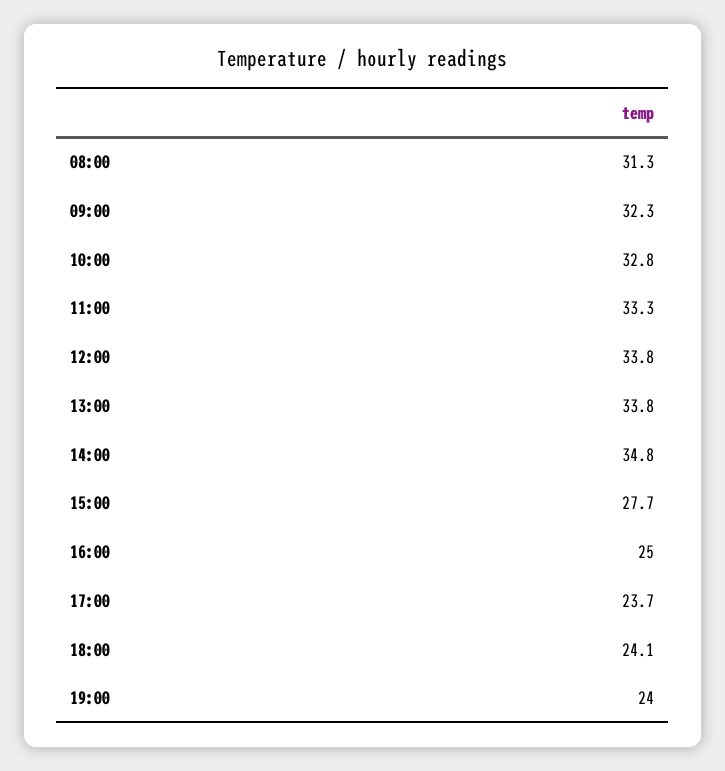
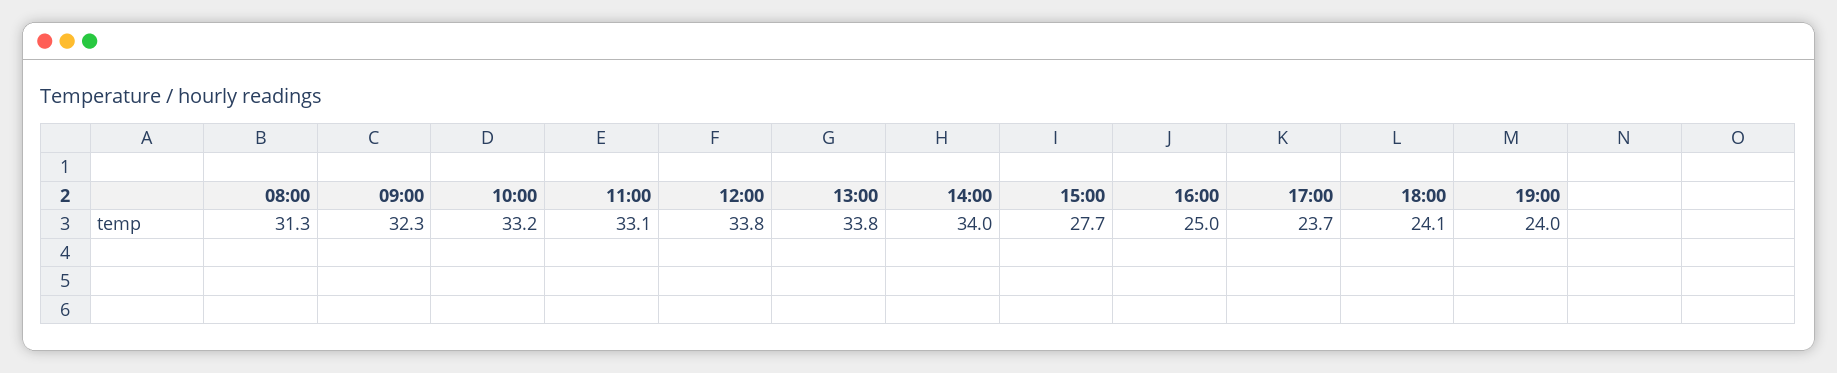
10:00: 32.8 -> 33.2
11:00: 33.3 -> 33.1
14:00: 34.8 -> 34

